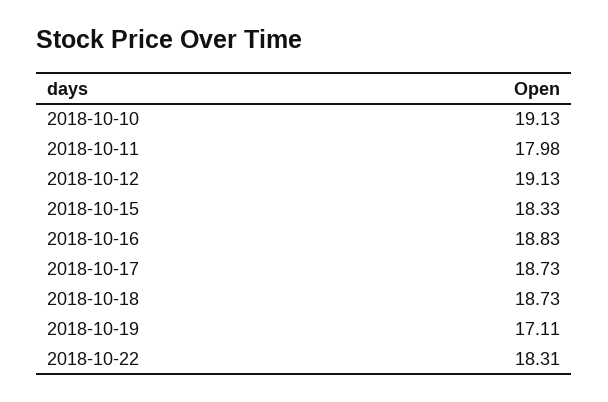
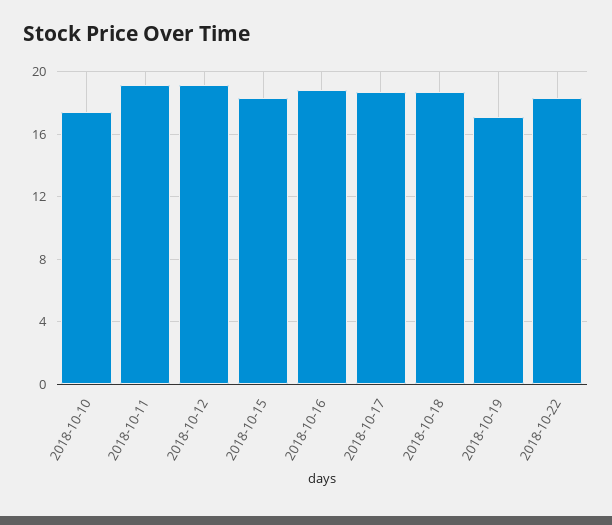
2018-10-10: 19.13 -> 17.5
2018-10-11: 17.98 -> 19

